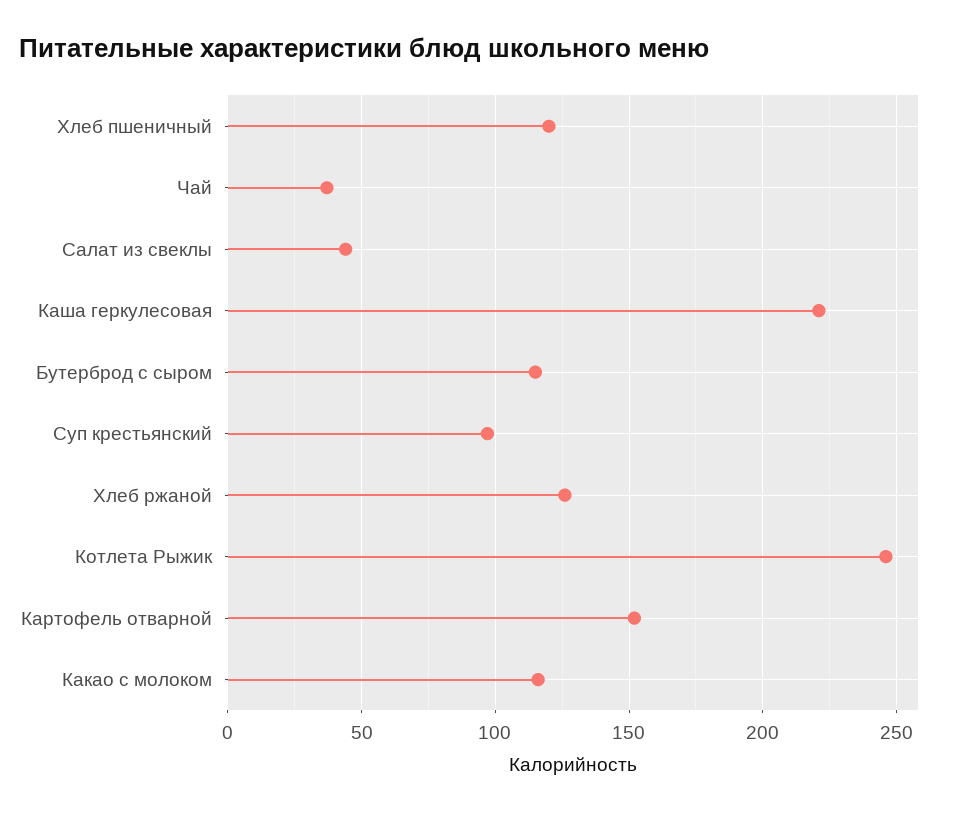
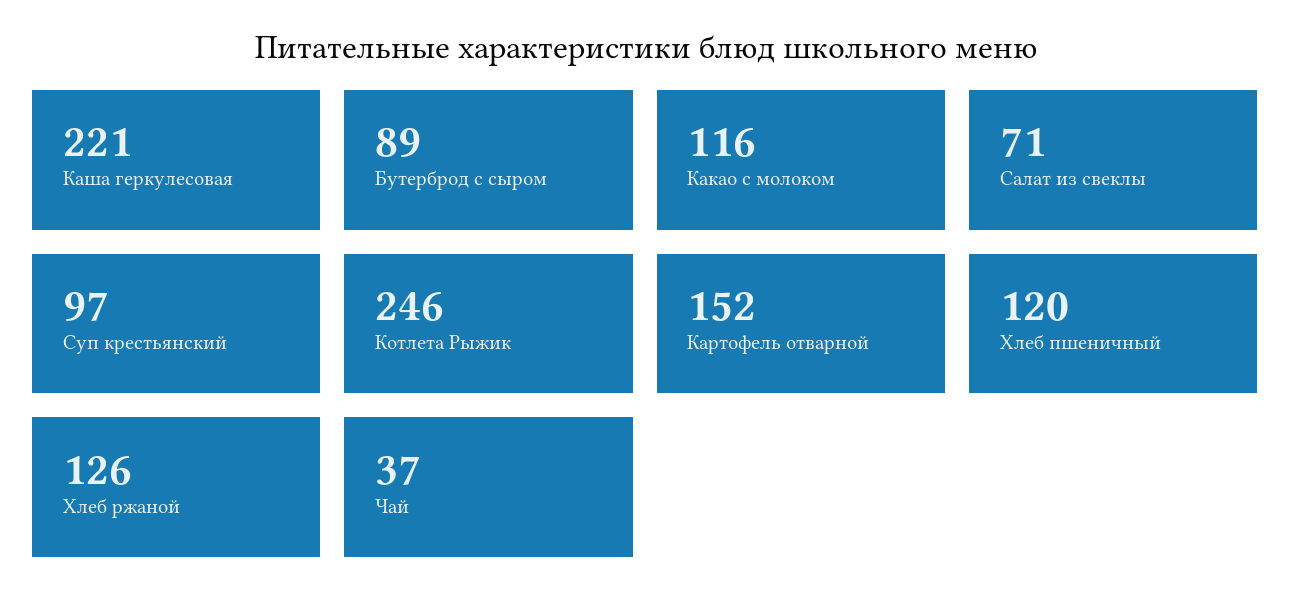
Салат из свеклы: 45 -> 71
Бутерброд с сыром: 115 -> 89

